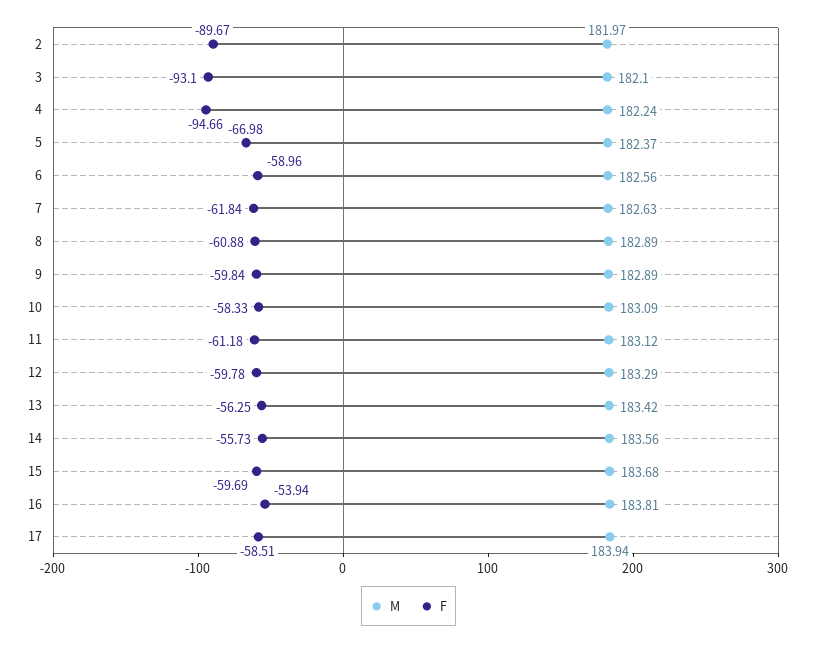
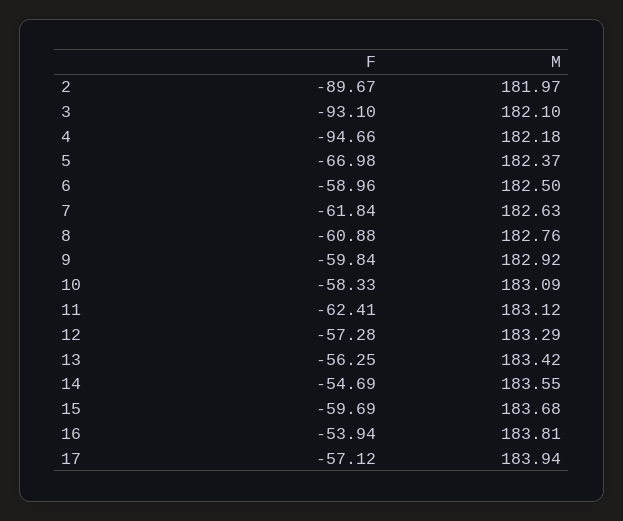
M, 4: 182.24 -> 182.18
M, 6: 182.56 -> 182.5
M, 8: 182.89 -> 182.76
M, 9: 182.89 -> 182.92
F, 11: -61.18 -> -62.41
F, 12: -59.78 -> -57.28
M, 14: 183.56 -> 183.55
F, 14: -55.73 -> -54.69
F, 17: -58.51 -> -57.12

